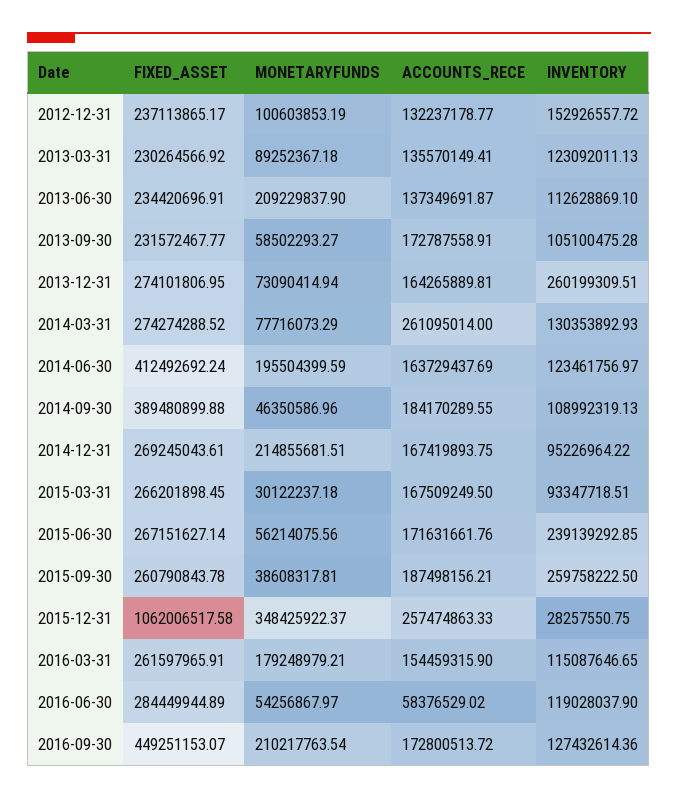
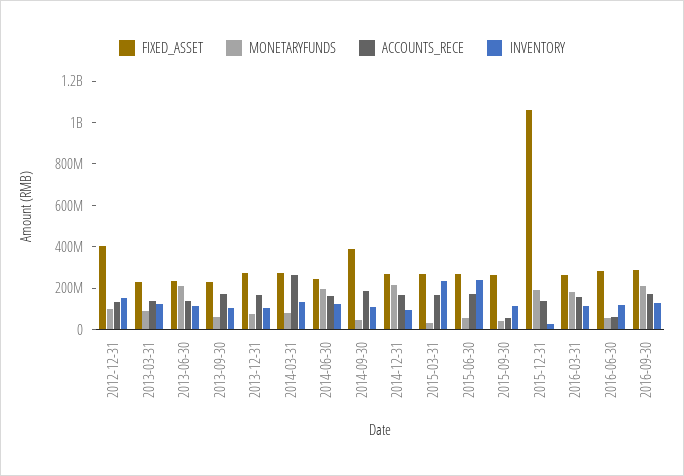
FIXED_ASSET, 2012-12-31: 237113865.17 -> 400000000
INVENTORY, 2013-12-31: 260199309.51 -> 100000000
FIXED_ASSET, 2014-06-30: 412492692.24 -> 250000000
INVENTORY, 2015-03-31: 93347718.51 -> 250000000
ACCOUNTS_RECE, 2015-09-30: 187498156.21 -> 50000000
INVENTORY, 2015-09-30: 259758222.5 -> 100000000
MONETARYFUNDS, 2015-12-31: 348425922.37 -> 200000000
ACCOUNTS_RECE, 2015-12-31: 257474863.33 -> 150000000
FIXED_ASSET, 2016-09-30: 449251153.07 -> 300000000

